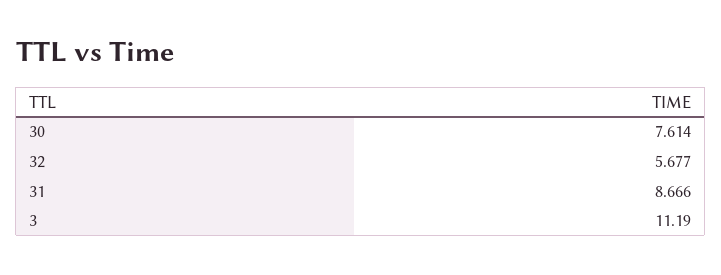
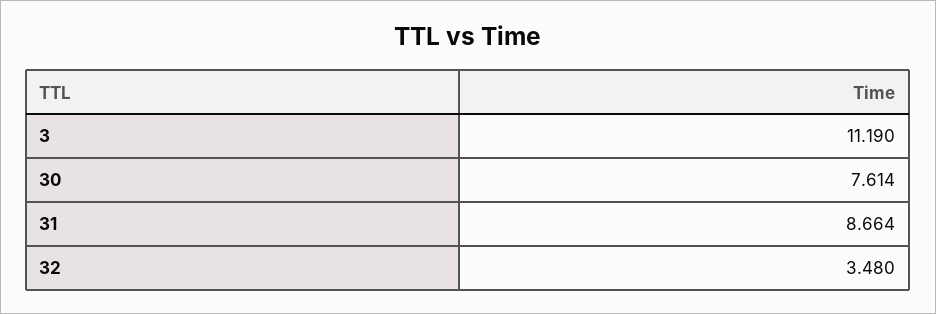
32: 5.677 -> 3.48
31: 8.666 -> 8.664

